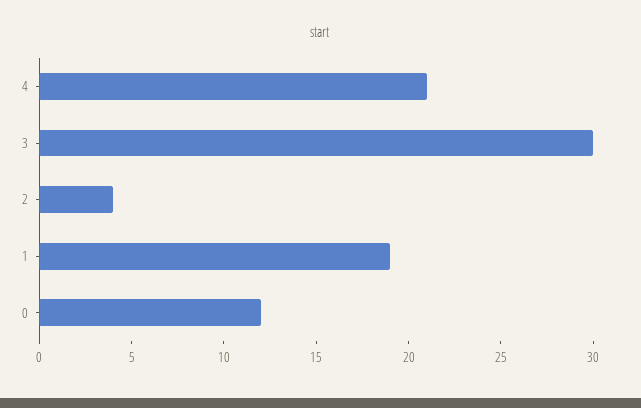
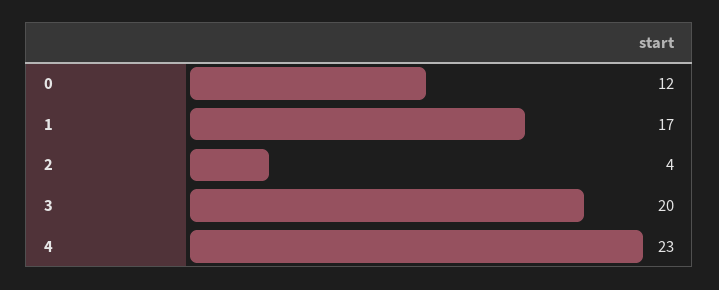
4: 21 -> 23
3: 30 -> 20
1: 19 -> 17

